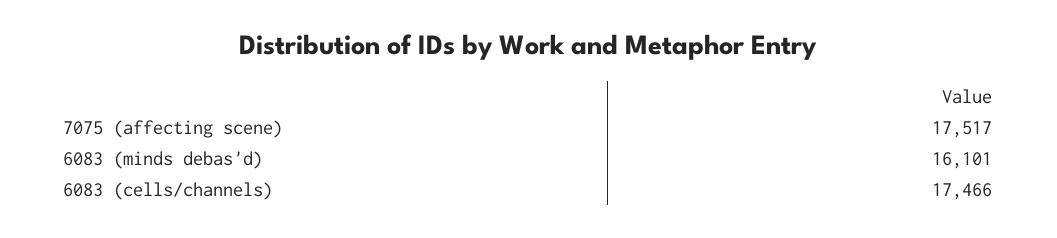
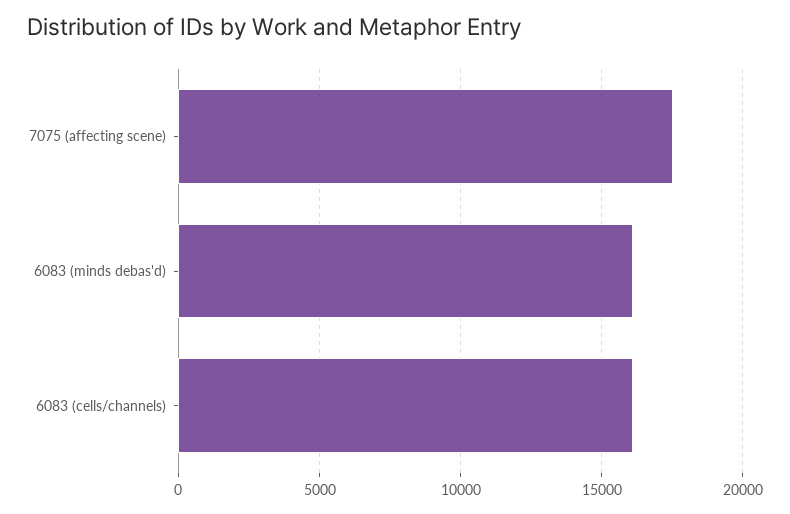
6083 (cells/channels): 17466 -> 16000

